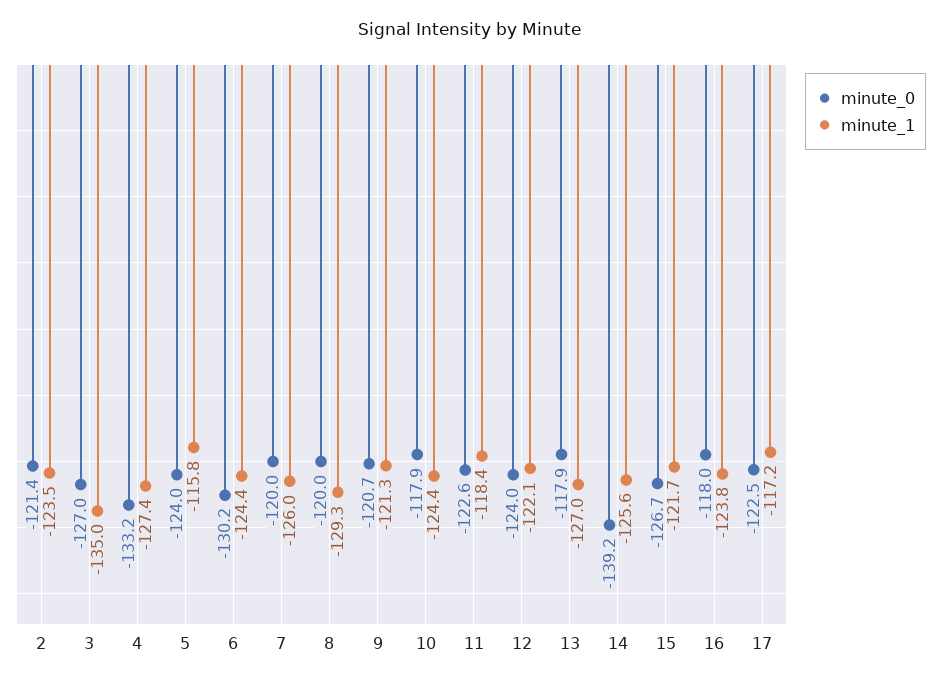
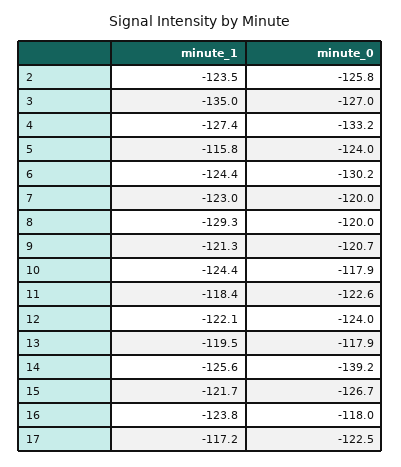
minute_0, 2: -121.4 -> -125.8
minute_1, 7: -126 -> -123
minute_1, 13: -127 -> -119.5

